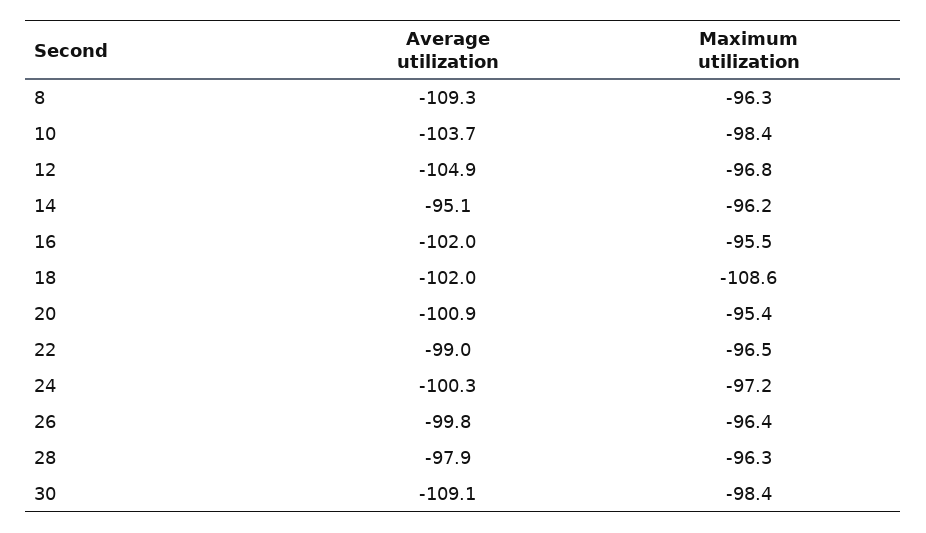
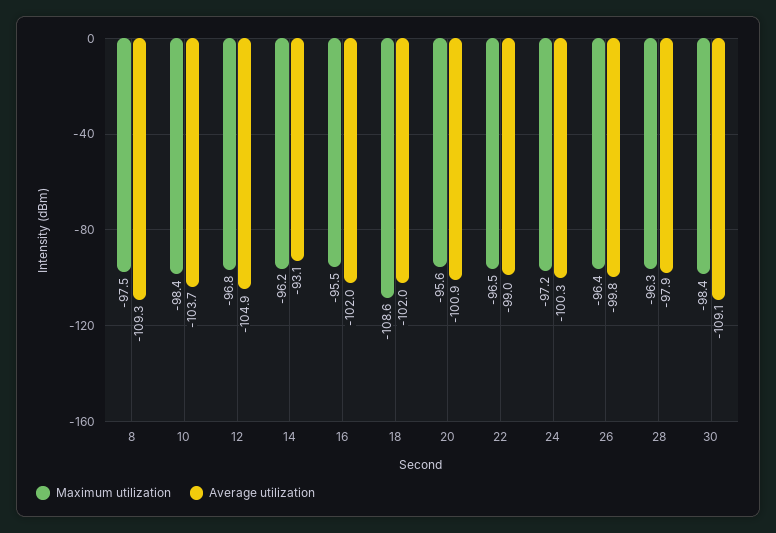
Maximum utilization, 8: -96.3 -> -97.5
Average utilization, 14: -95.1 -> -93.1
Maximum utilization, 20: -95.4 -> -95.6

